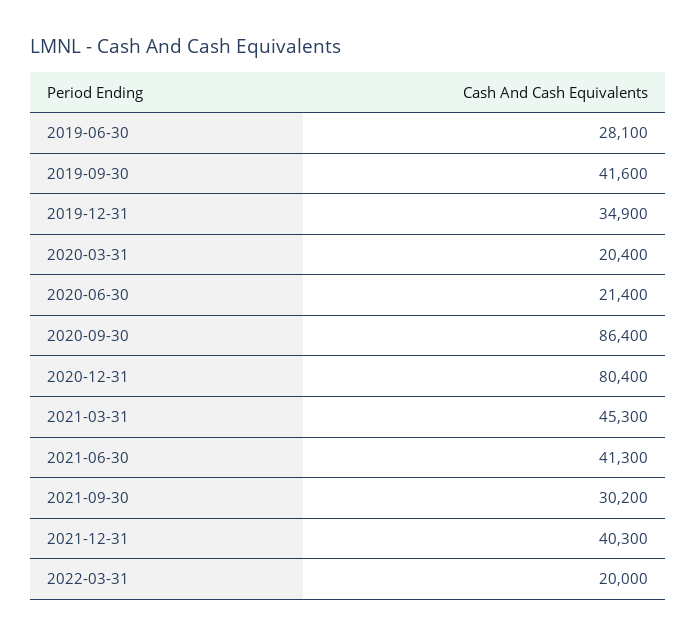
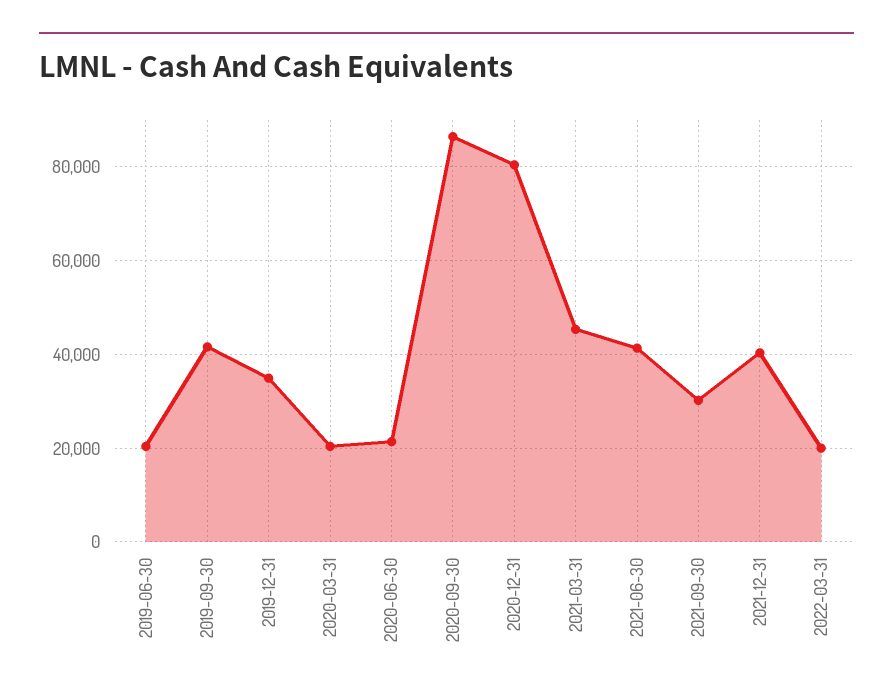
2019-06-30: 28100 -> 20000

